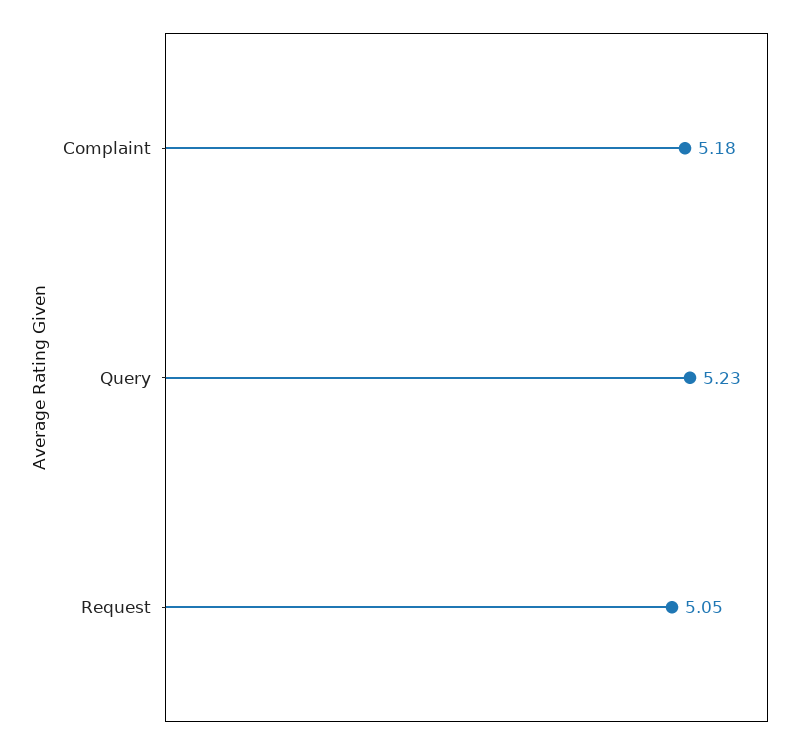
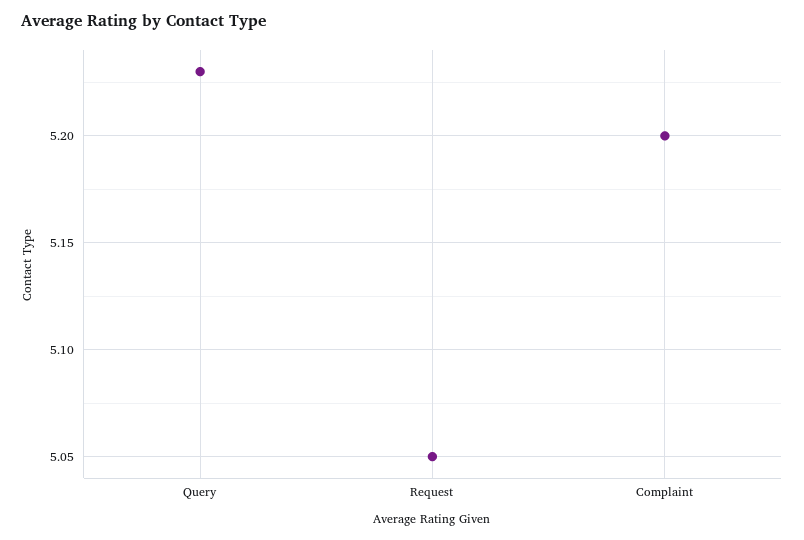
Complaint: 5.18 -> 5.2

